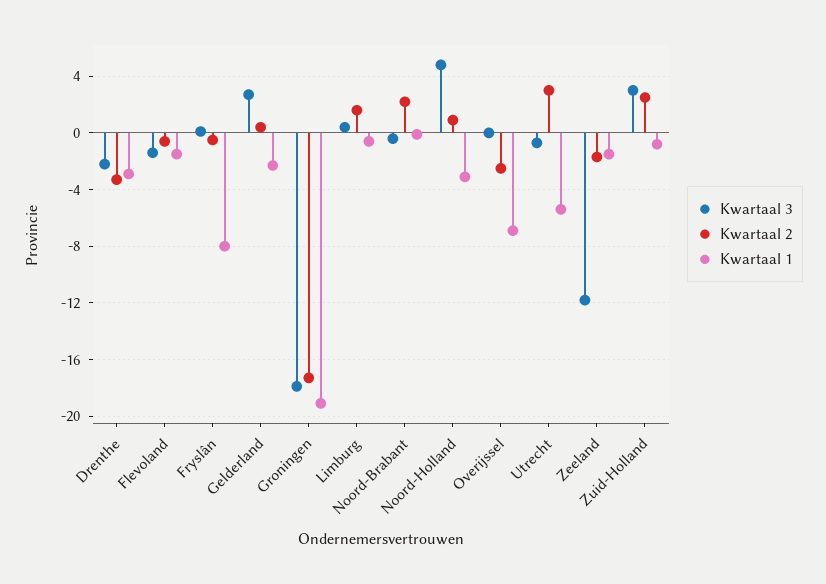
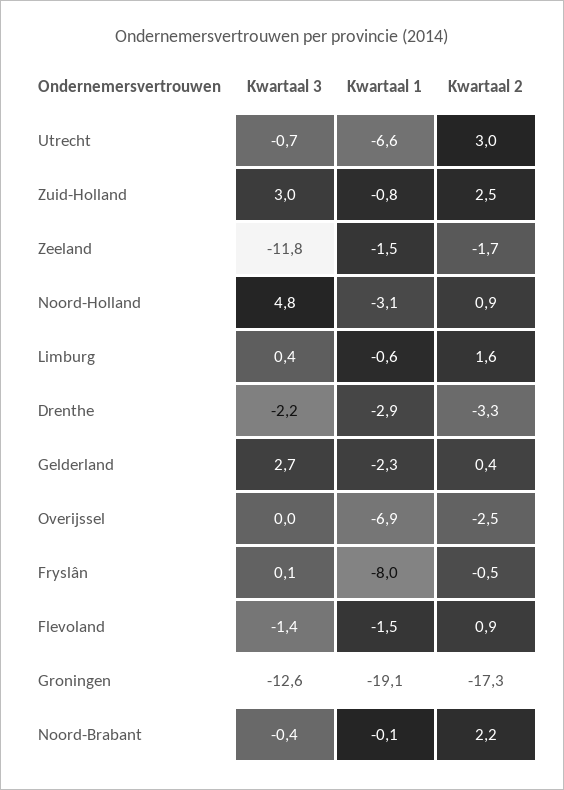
Kwartaal 2, Flevoland: -0.5 -> 0.9
Kwartaal 3, Groningen: -18 -> -12.6
Kwartaal 1, Utrecht: -5.5 -> -6.6

